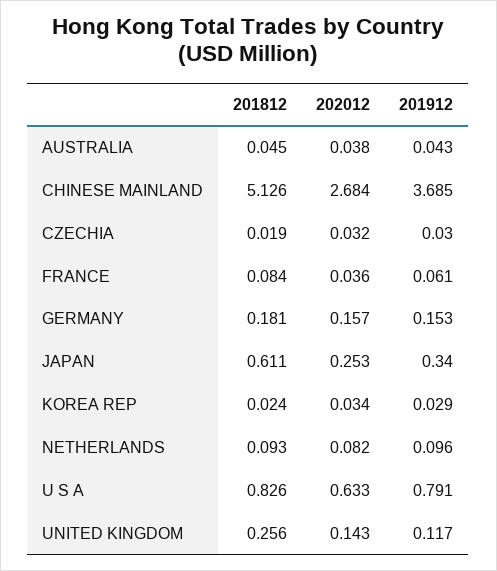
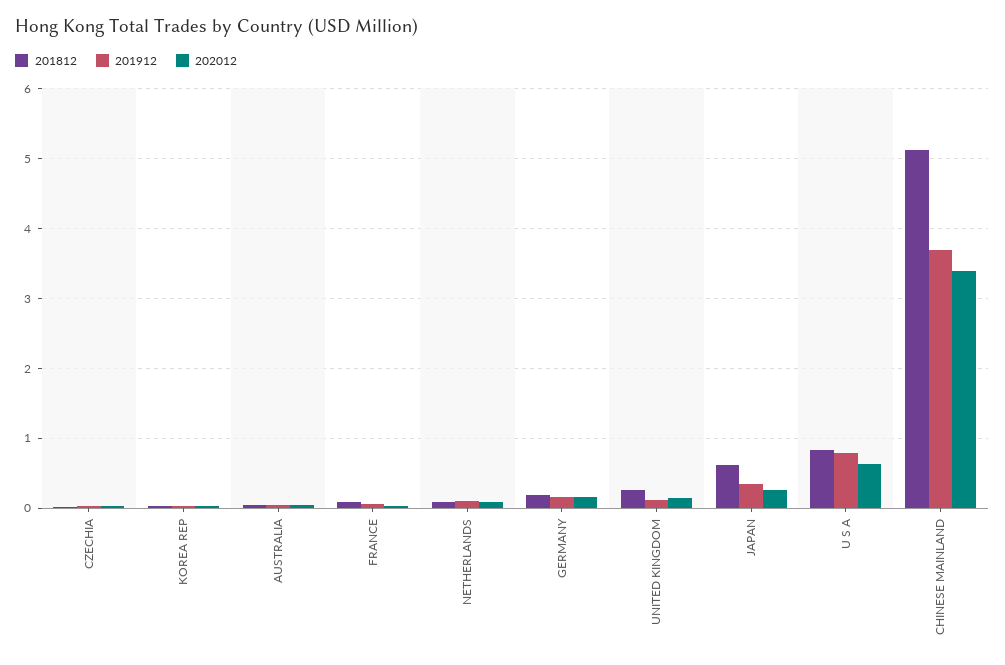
202012, CHINESE MAINLAND: 2.684 -> 3.4

